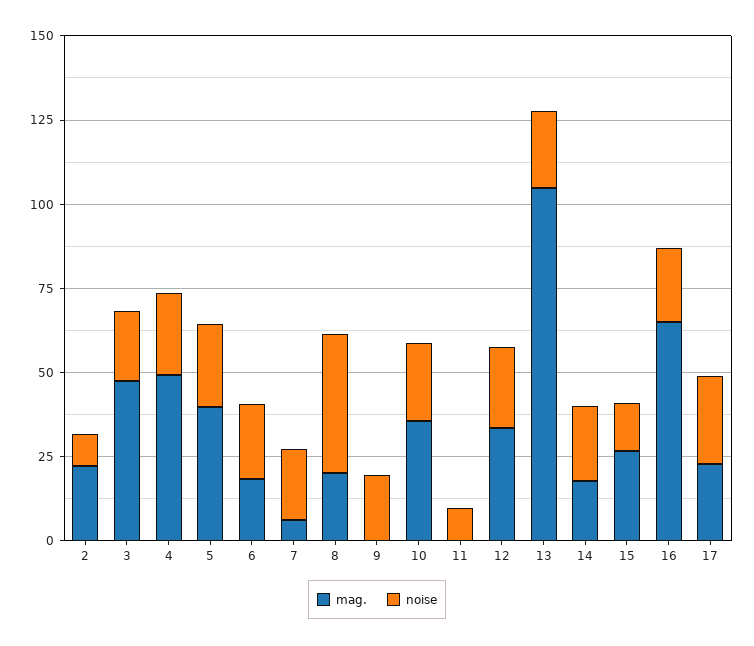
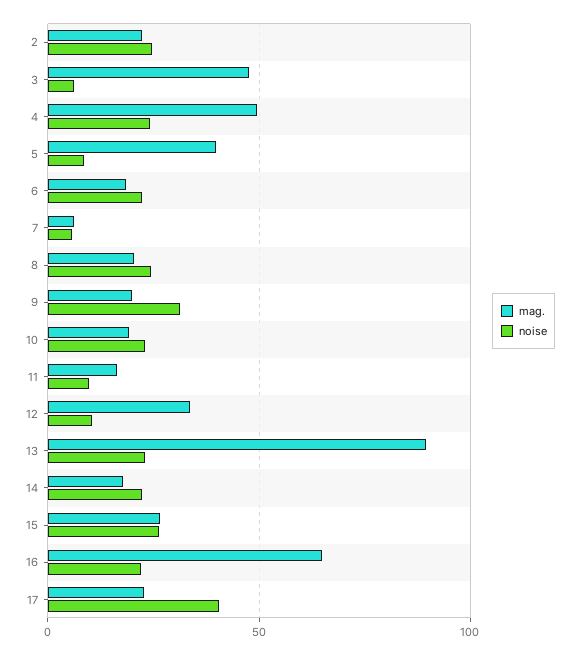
noise, 2: 10 -> 25
noise, 3: 20 -> 5
noise, 5: 25 -> 10
noise, 7: 20 -> 5
noise, 8: 40 -> 25
mag., 9: 0 -> 20
noise, 9: 20 -> 30
mag., 10: 35 -> 20
mag., 11: 0 -> 15
noise, 12: 25 -> 10
mag., 13: 105 -> 90
noise, 15: 15 -> 25
noise, 17: 25 -> 40

